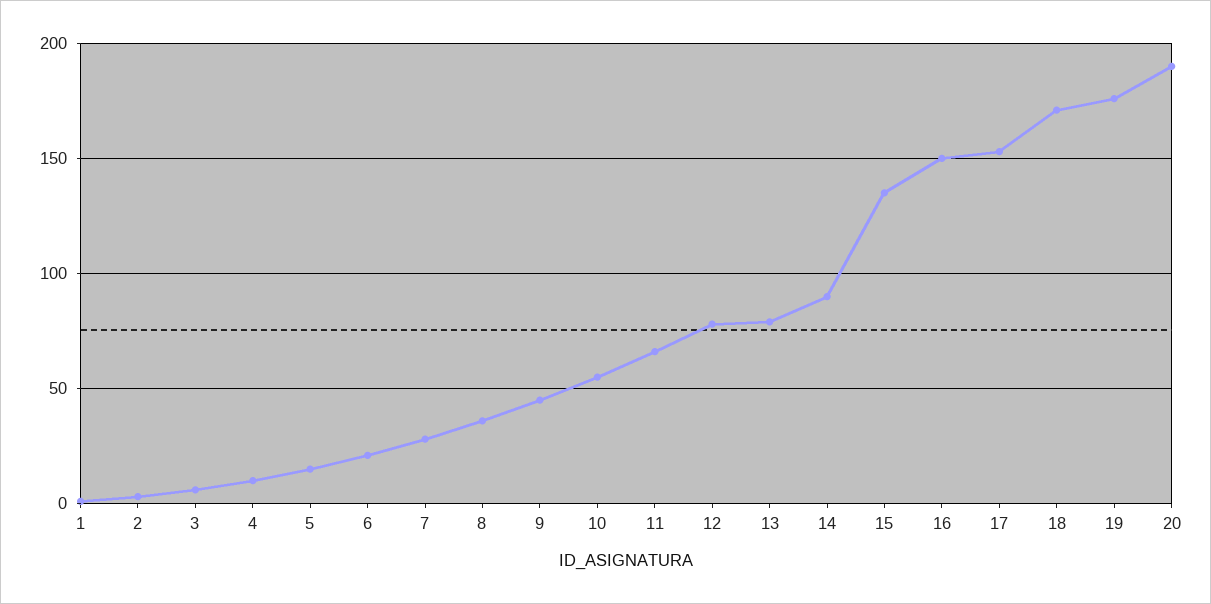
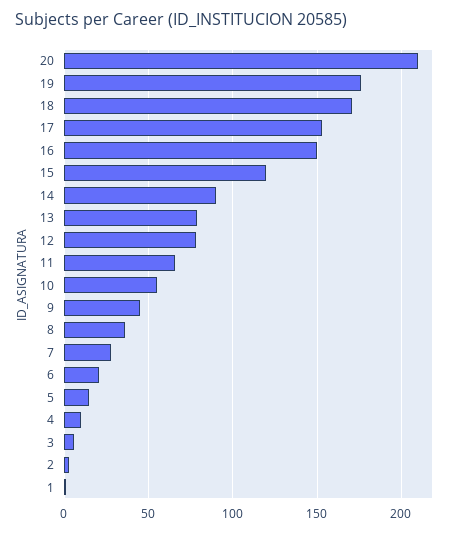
15: 135 -> 120
20: 190 -> 210

